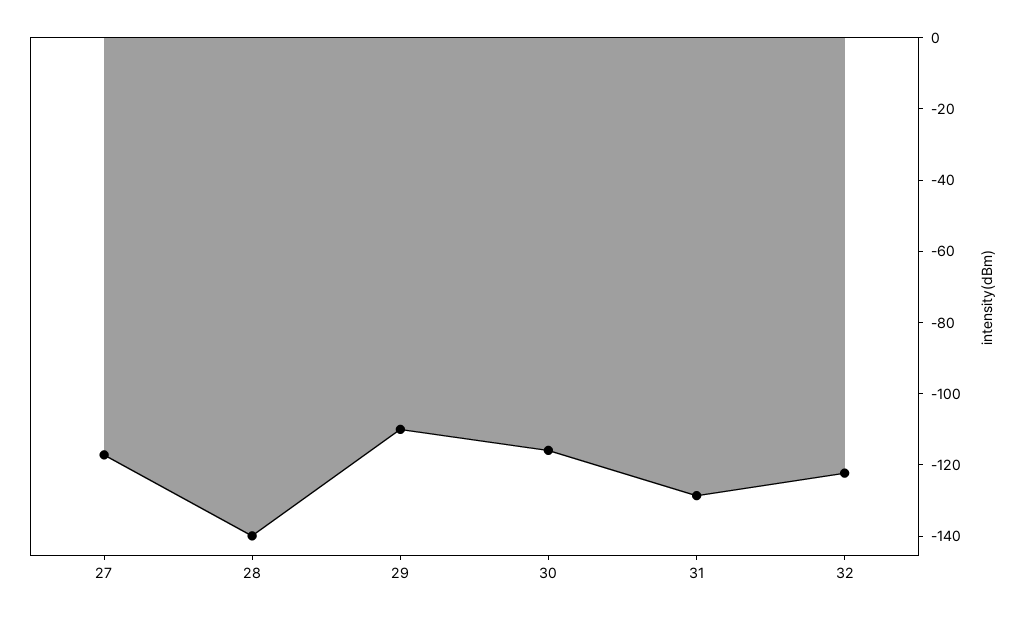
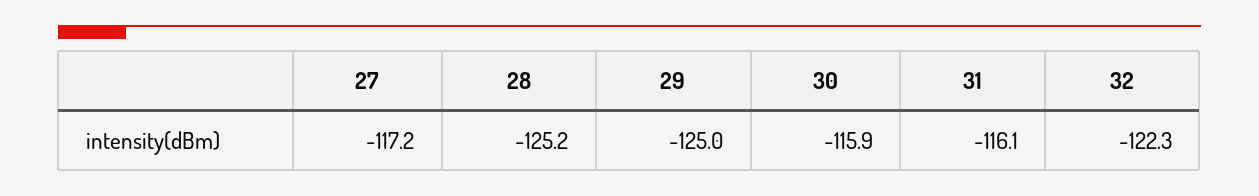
28: -140 -> -125.2
29: -110 -> -125
31: -130 -> -116.1

